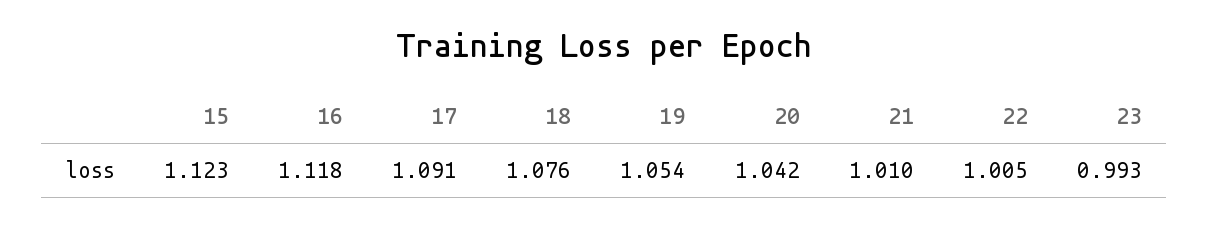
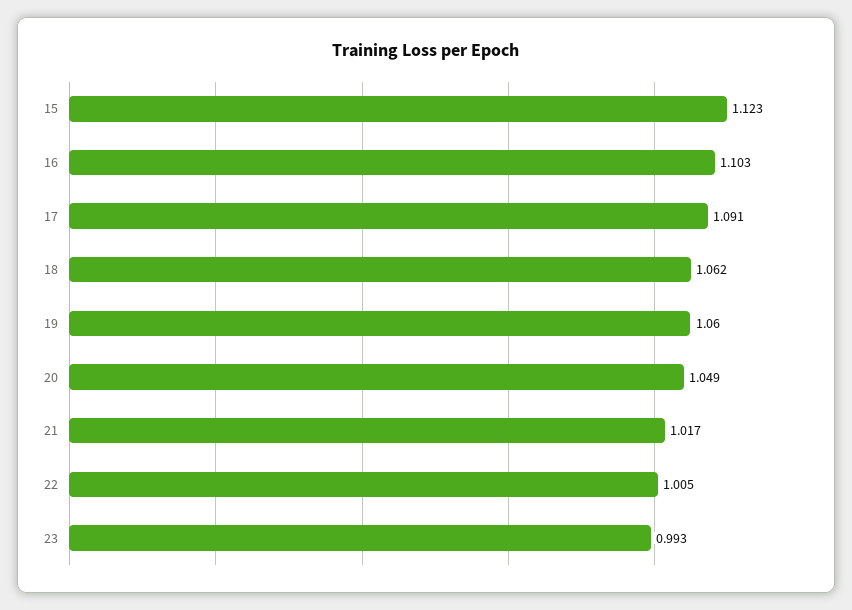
16: 1.118 -> 1.103
18: 1.076 -> 1.062
19: 1.054 -> 1.06
20: 1.042 -> 1.049
21: 1.01 -> 1.017

